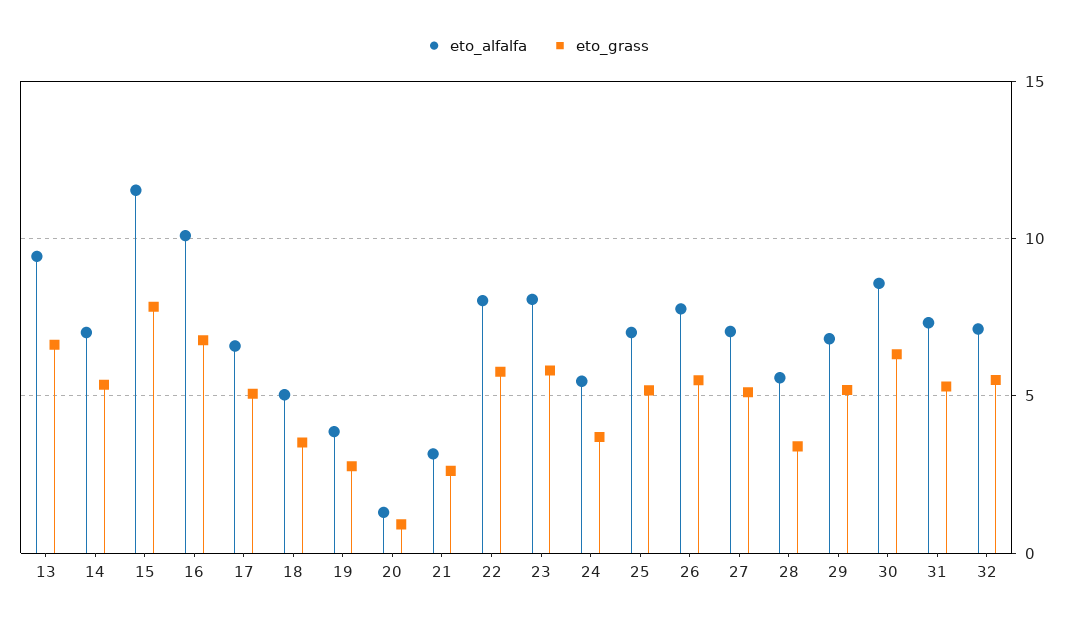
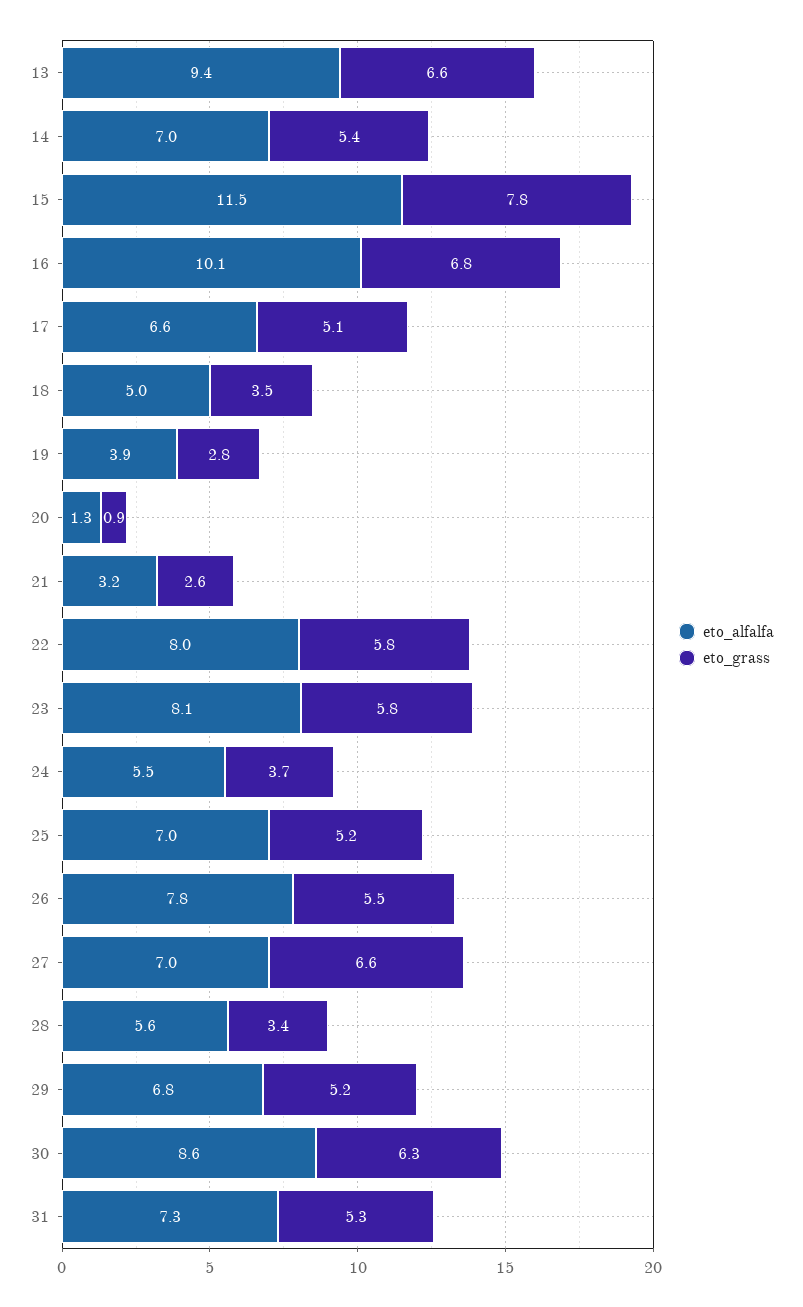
eto_grass, 27: 5 -> 6.6
eto_alfalfa, 32: 7 -> none
eto_grass, 32: 5.5 -> none

